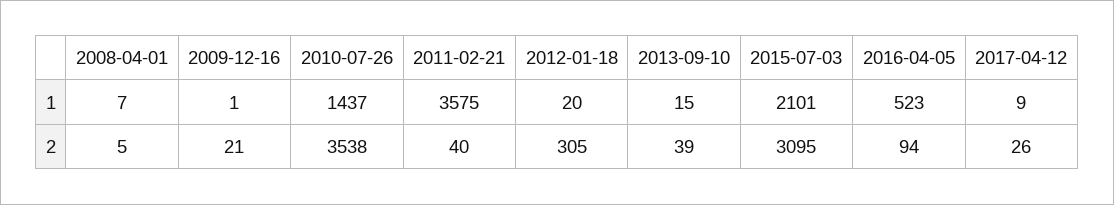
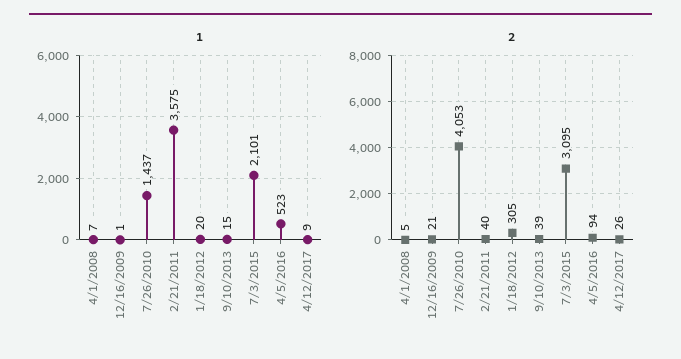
2, 2010-07-26: 3538 -> 4053

